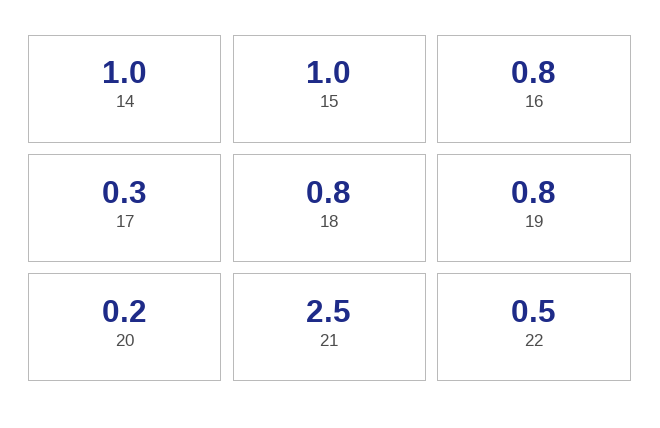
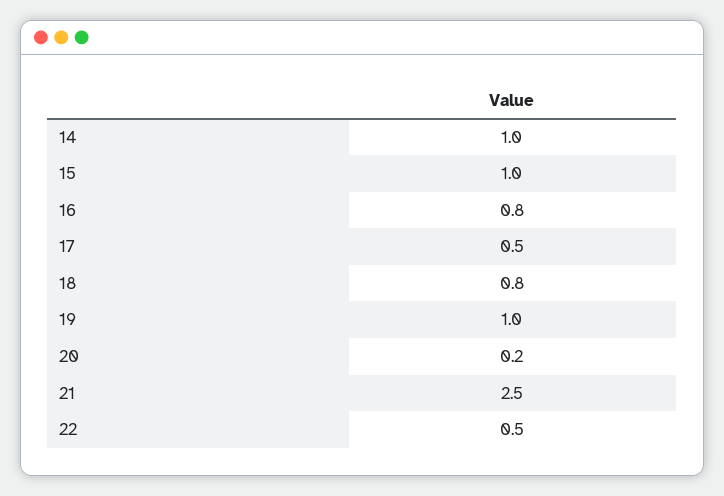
17: 0.3 -> 0.5
19: 0.8 -> 1

